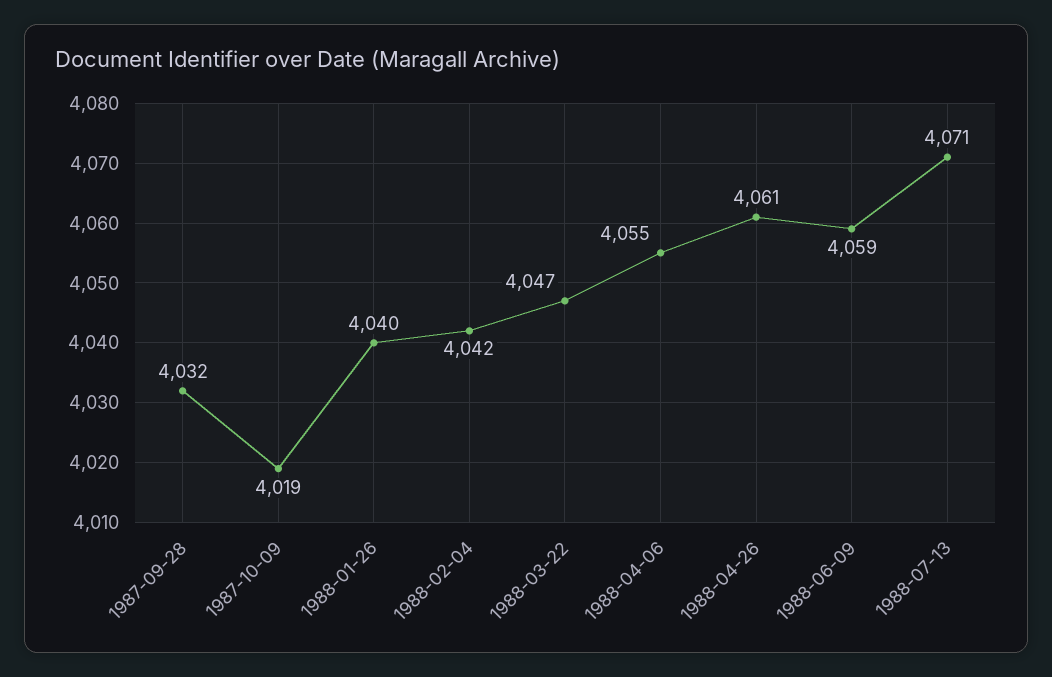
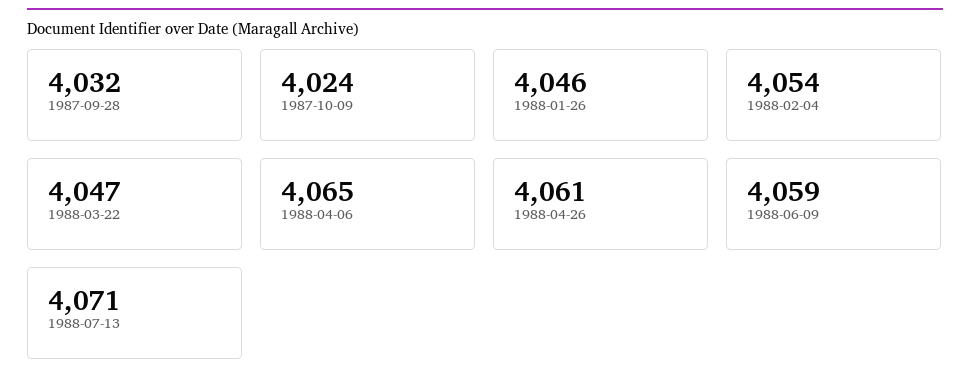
1987-10-09: 4019 -> 4024
1988-01-26: 4040 -> 4046
1988-02-04: 4042 -> 4054
1988-04-06: 4055 -> 4065

